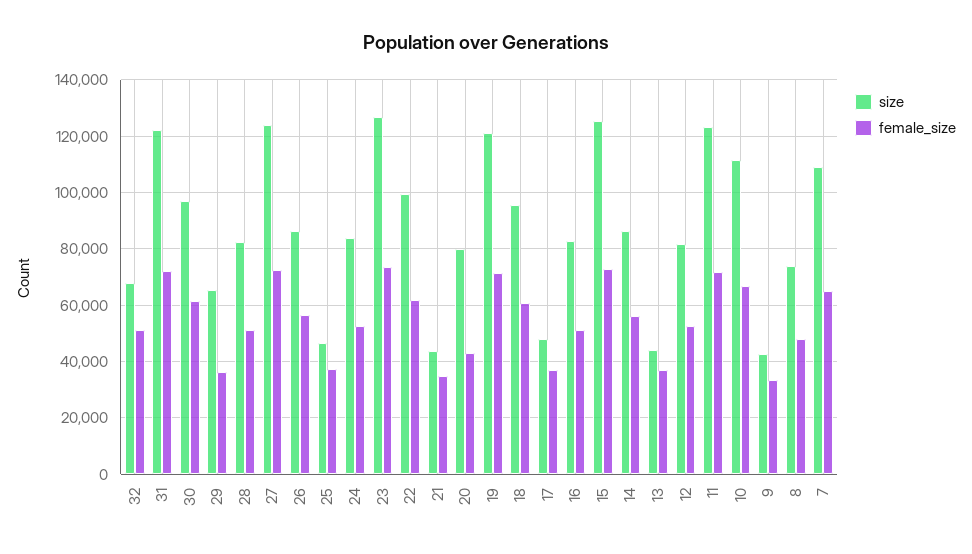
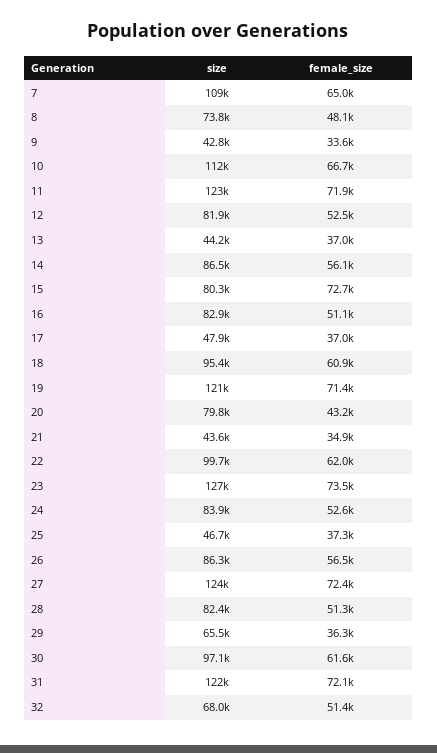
size, 15: 125000 -> 80300

